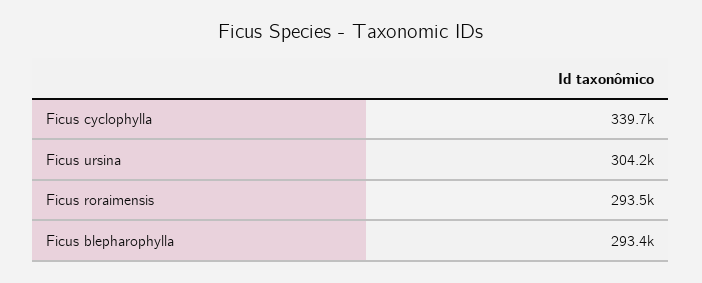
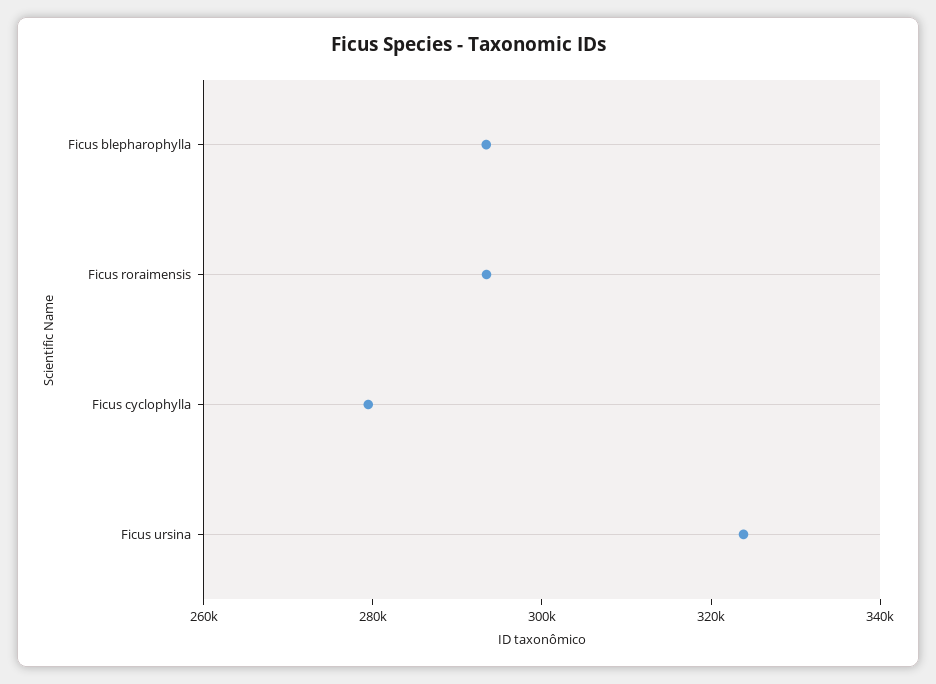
Ficus cyclophylla: 339700 -> 280000
Ficus ursina: 304200 -> 325000

